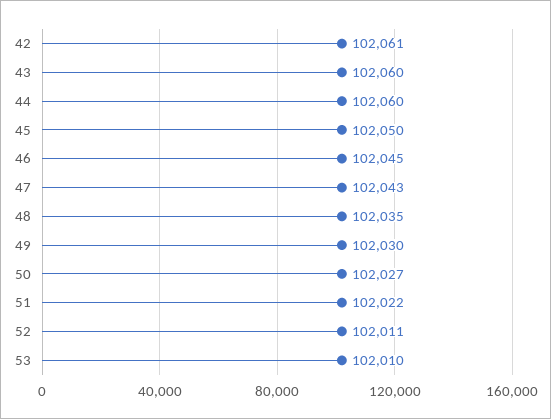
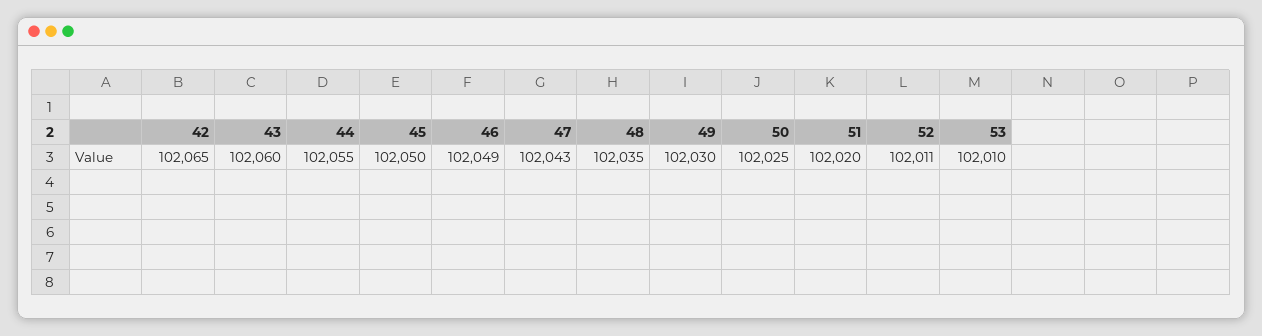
42: 102061 -> 102065
44: 102060 -> 102055
46: 102045 -> 102049
50: 102027 -> 102025
51: 102022 -> 102020

